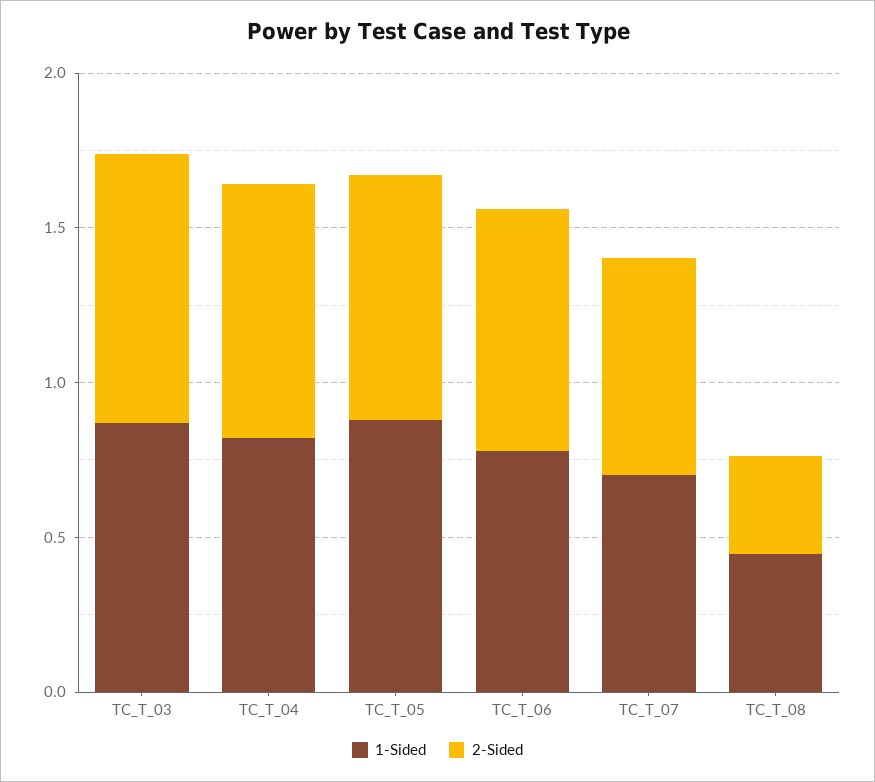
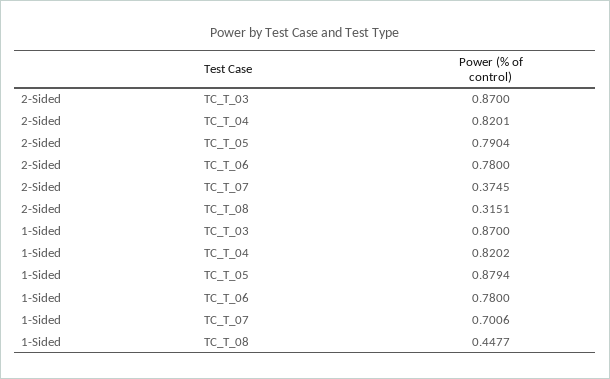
2-Sided, TC_T_07: 0.7 -> 0.3745

